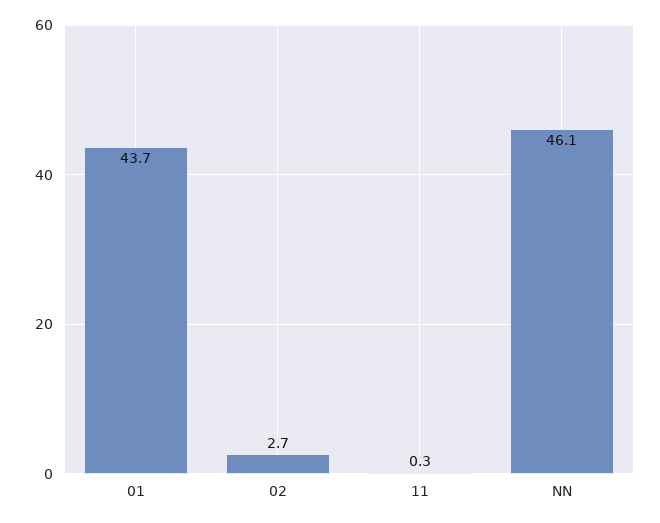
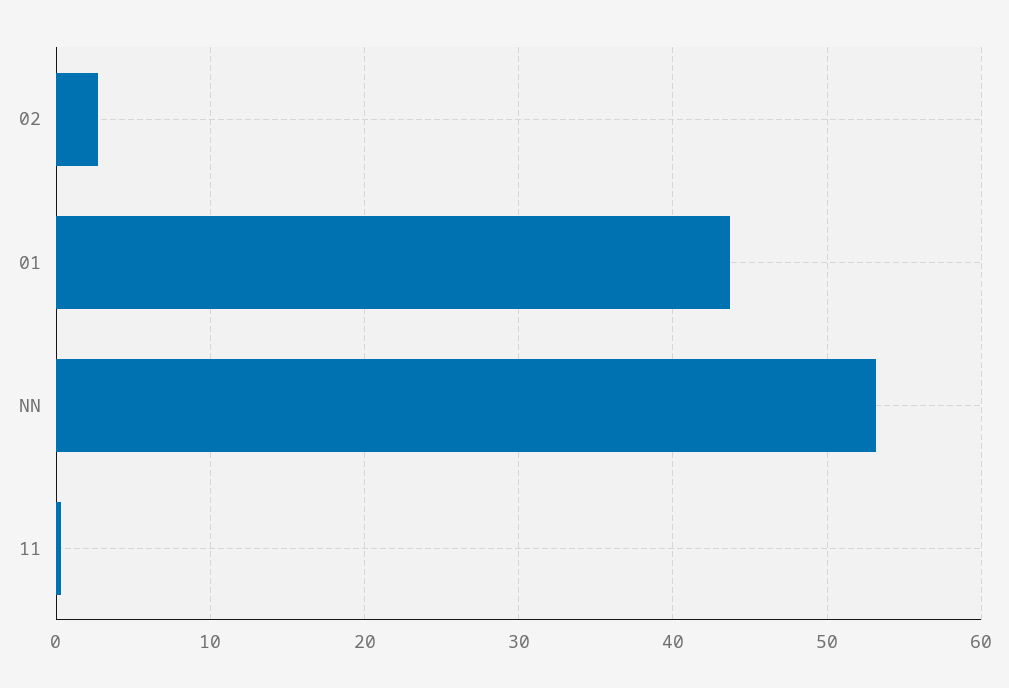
NN: 46.1 -> 53

